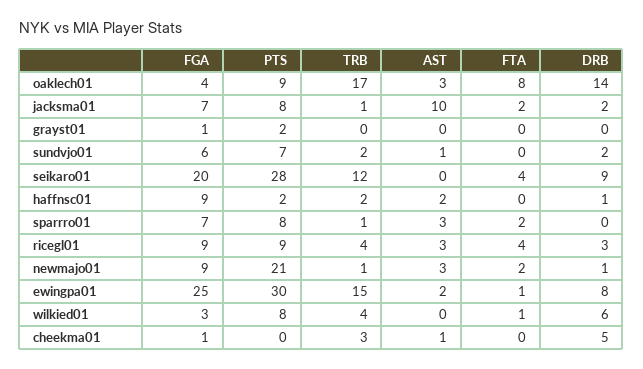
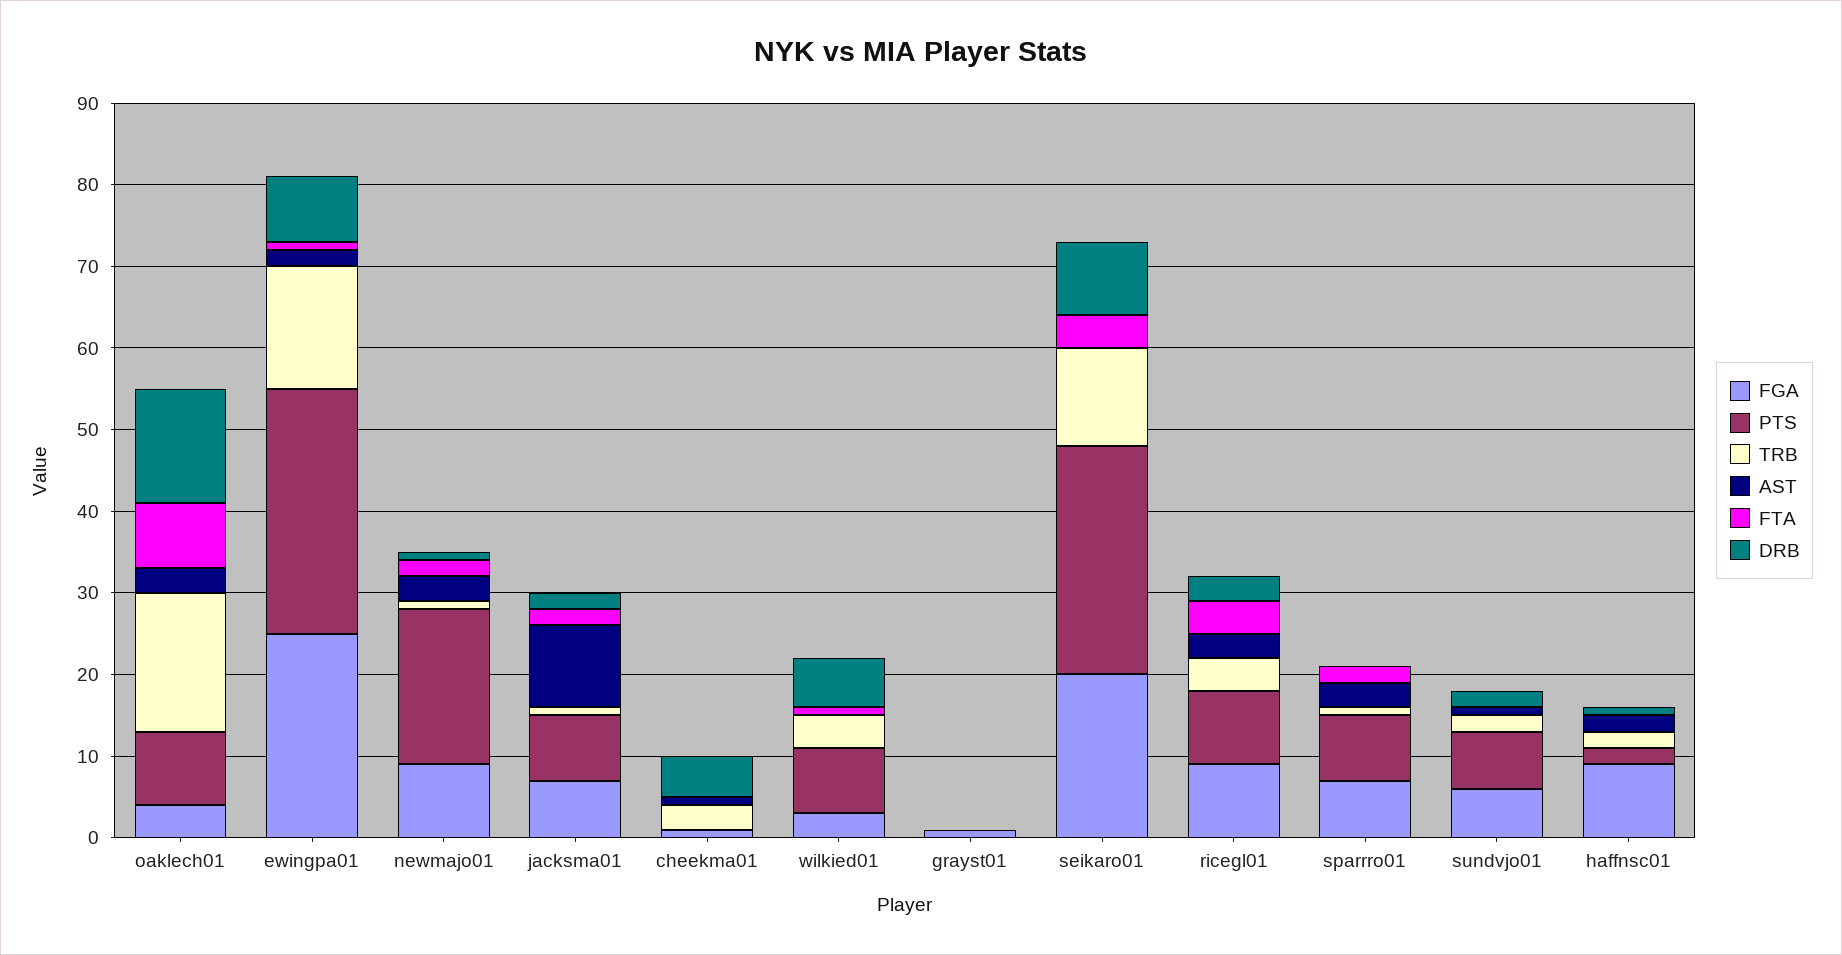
PTS, grayst01: 2 -> 0
PTS, newmajo01: 21 -> 19

